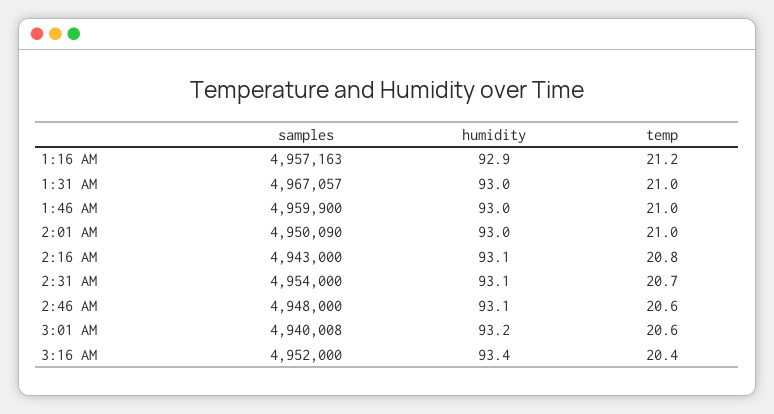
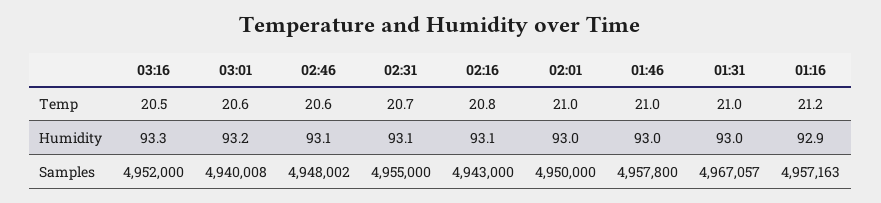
samples, 1:46 AM: 4959900 -> 4957800
samples, 2:01 AM: 4950090 -> 4950000
samples, 2:31 AM: 4954000 -> 4955000
samples, 2:46 AM: 4948000 -> 4948002
humidity, 3:16 AM: 93.4 -> 93.3
temp, 3:16 AM: 20.4 -> 20.5

